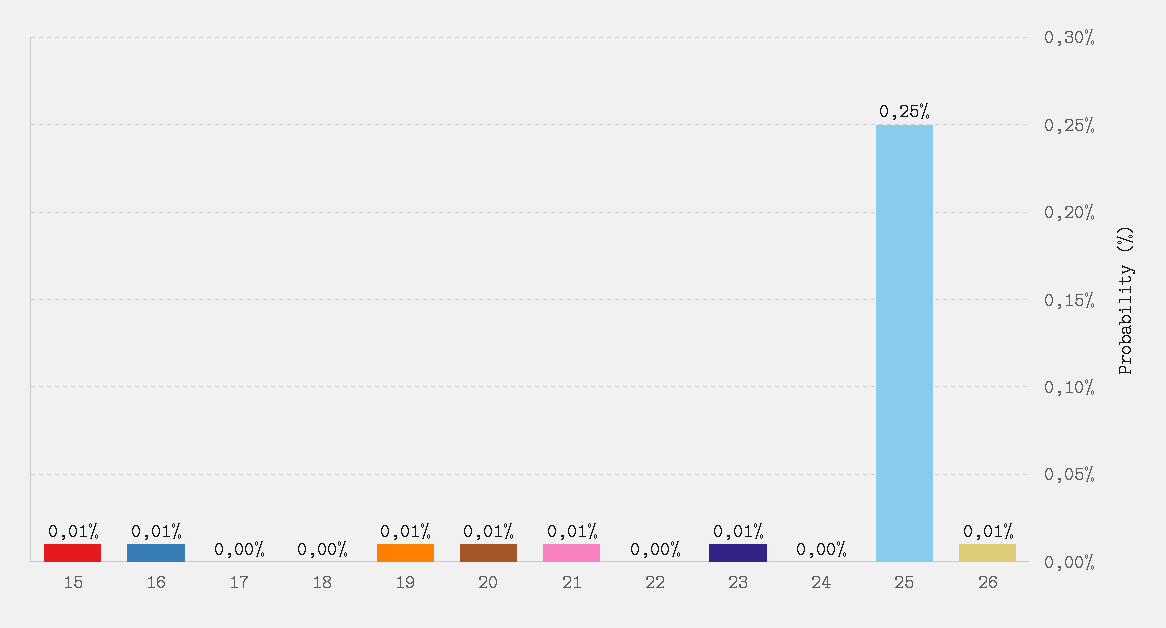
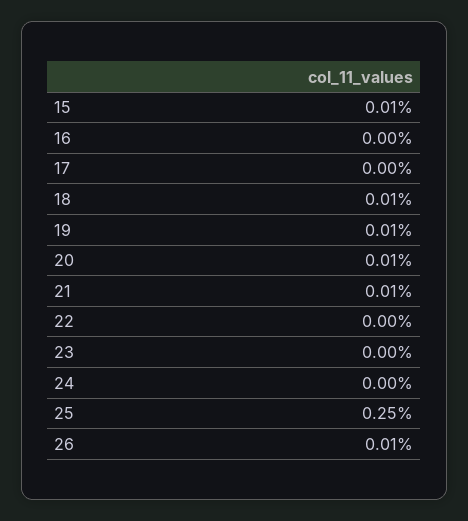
16: 0.01 -> 0
18: 0 -> 0.01
23: 0.01 -> 0

